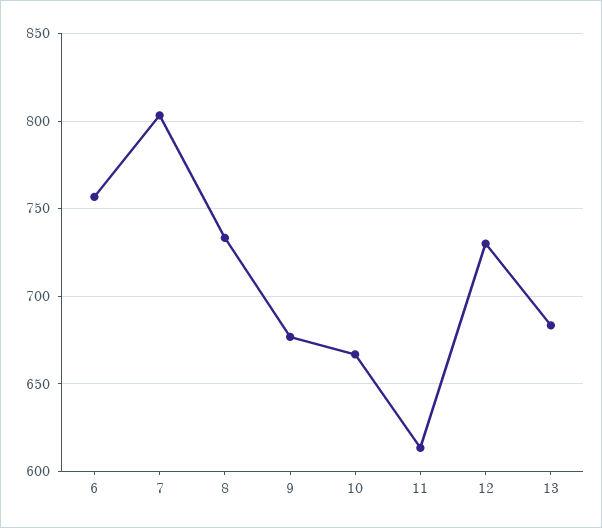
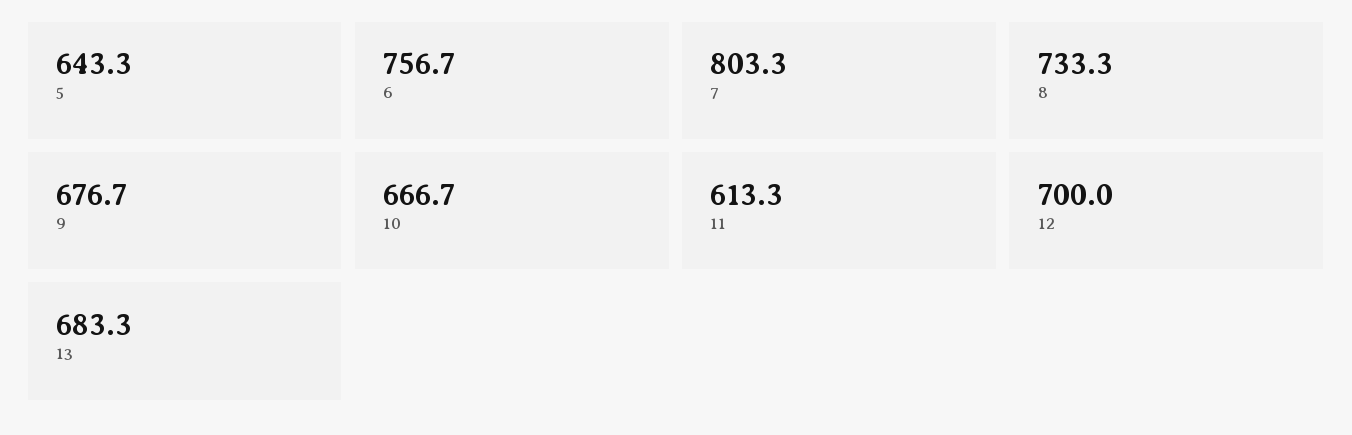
12: 730 -> 700
5: none -> 643.3

